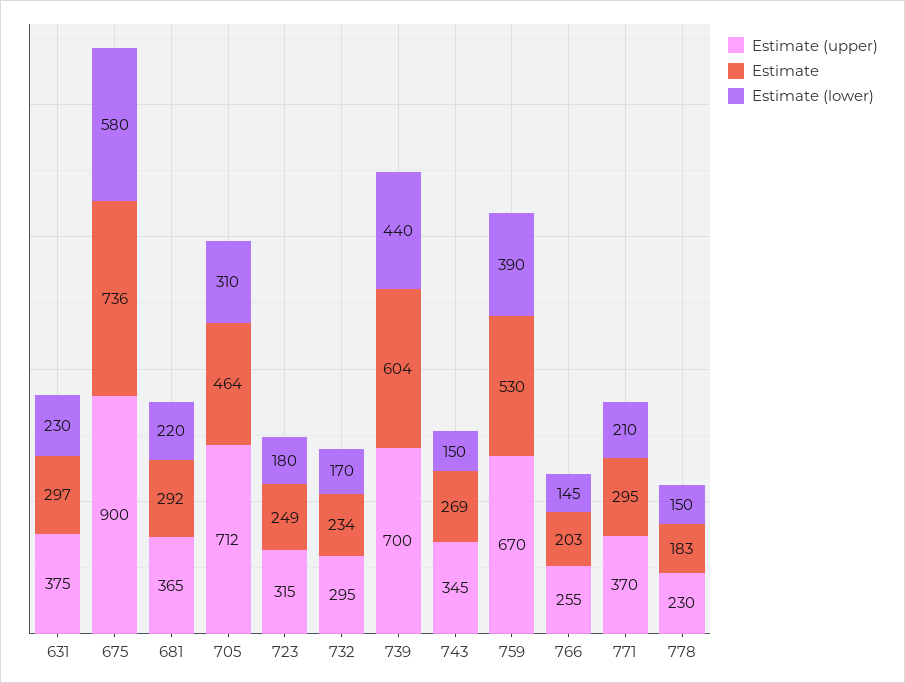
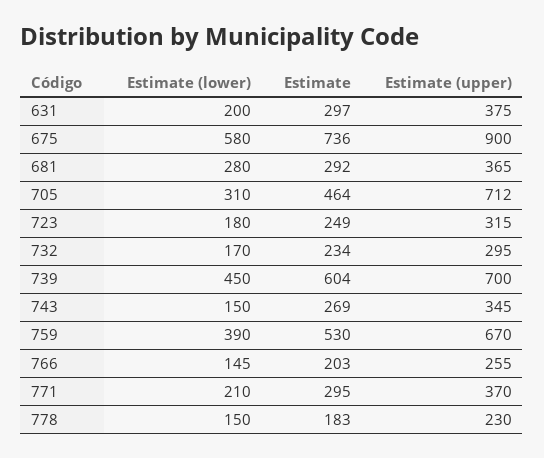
Estimate (lower), 631: 230 -> 200
Estimate (lower), 681: 220 -> 280
Estimate (lower), 739: 440 -> 450

